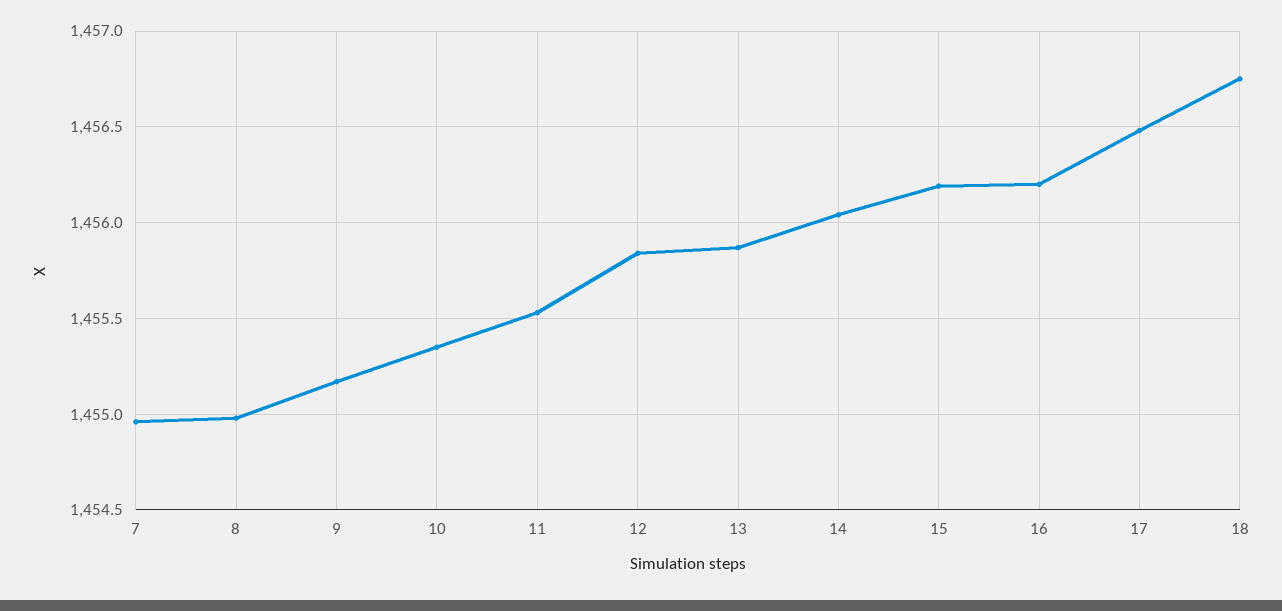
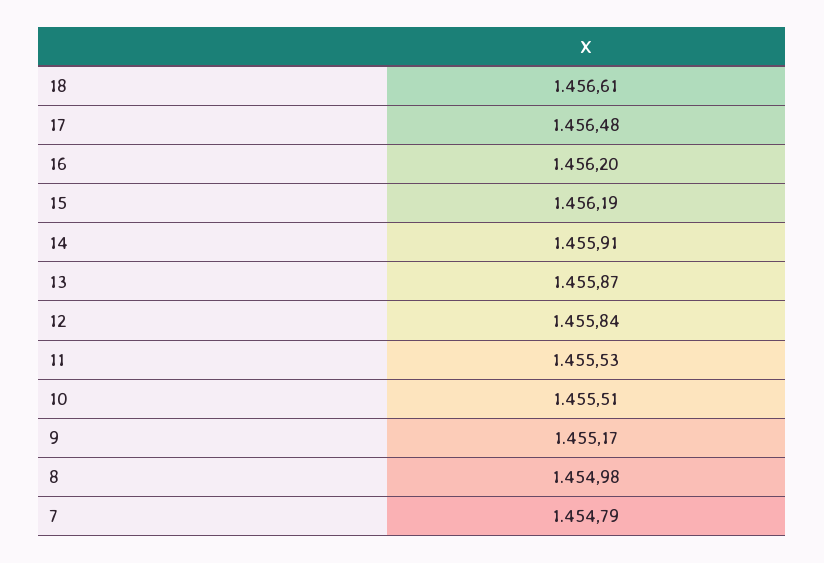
7: 1454.95 -> 1454.79
10: 1455.35 -> 1455.51
14: 1456.05 -> 1455.91
18: 1456.75 -> 1456.61

